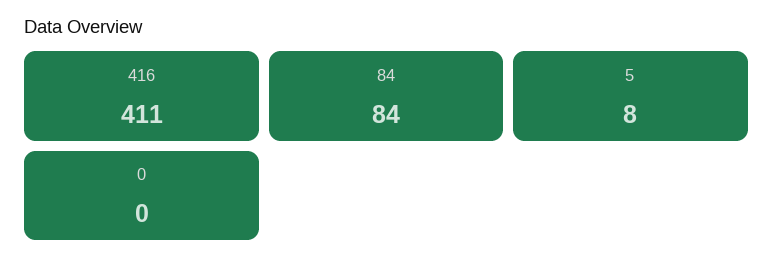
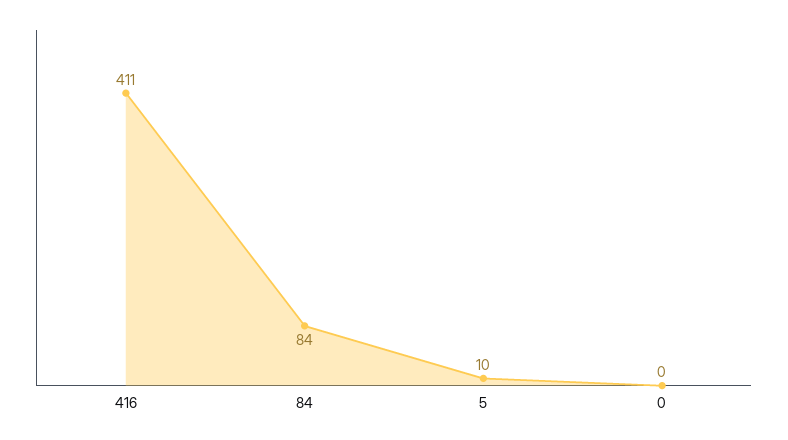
5: 8 -> 10

